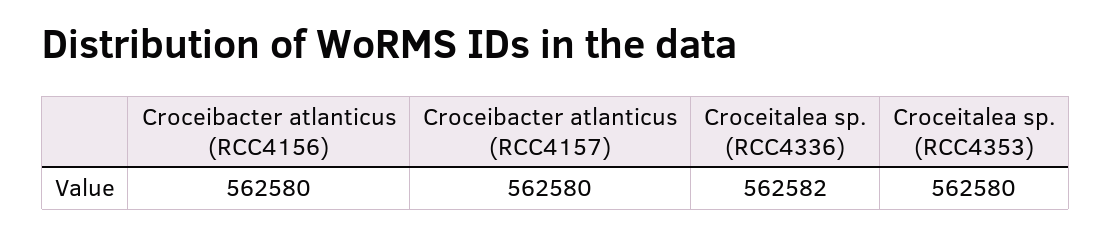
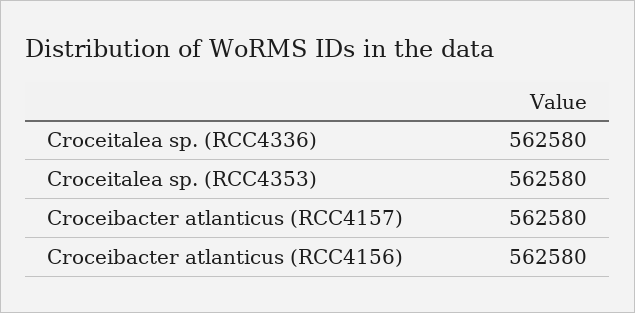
Croceitalea sp. (RCC4336): 562582 -> 562580

